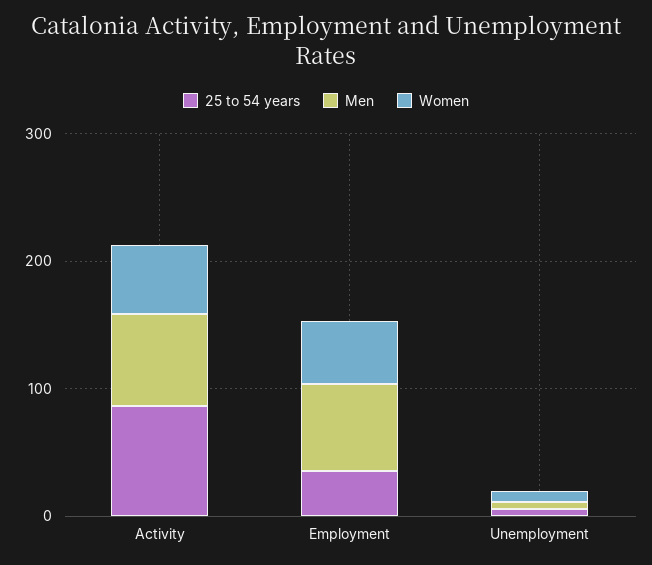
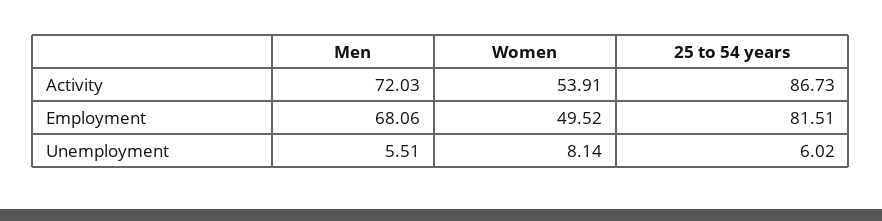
25 to 54 years, Employment: 40 -> 81.51

